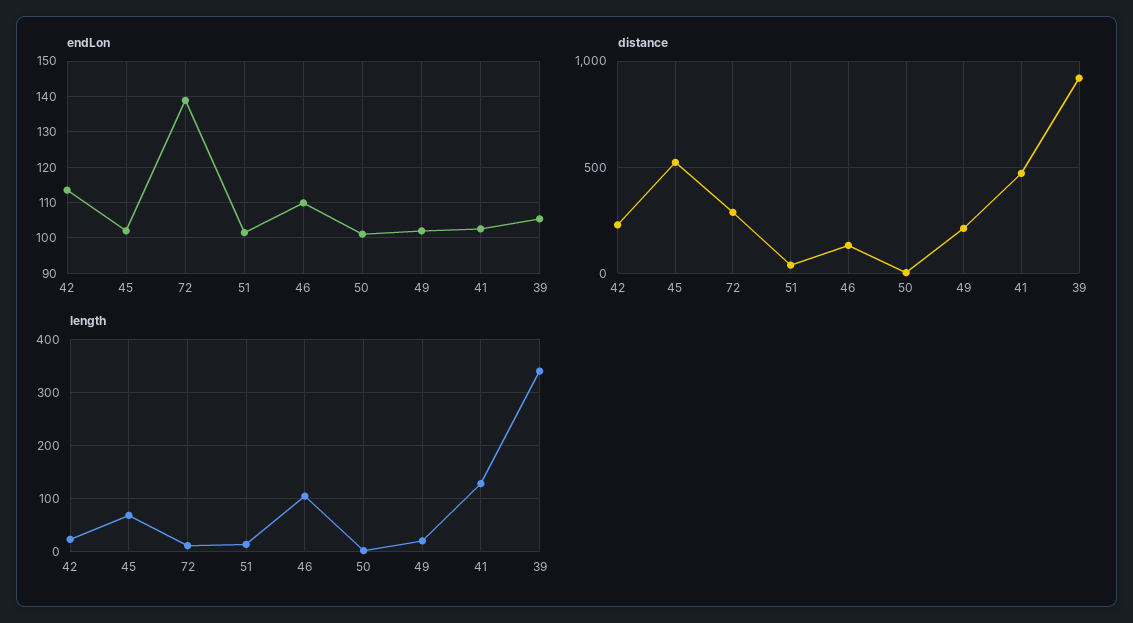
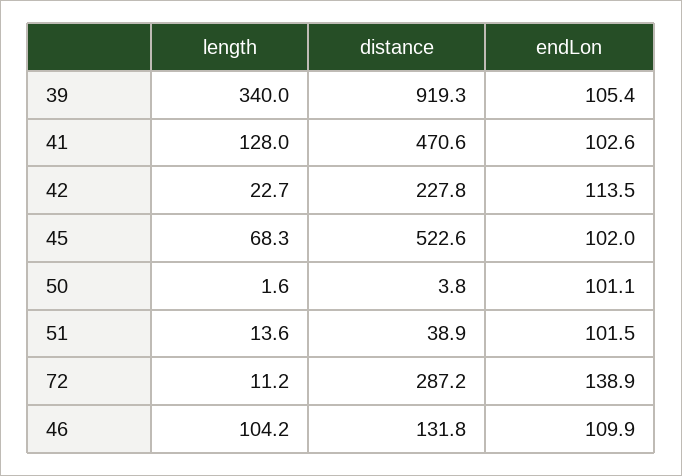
endLon, 49: 102 -> none
distance, 49: 200 -> none
length, 49: 20 -> none

